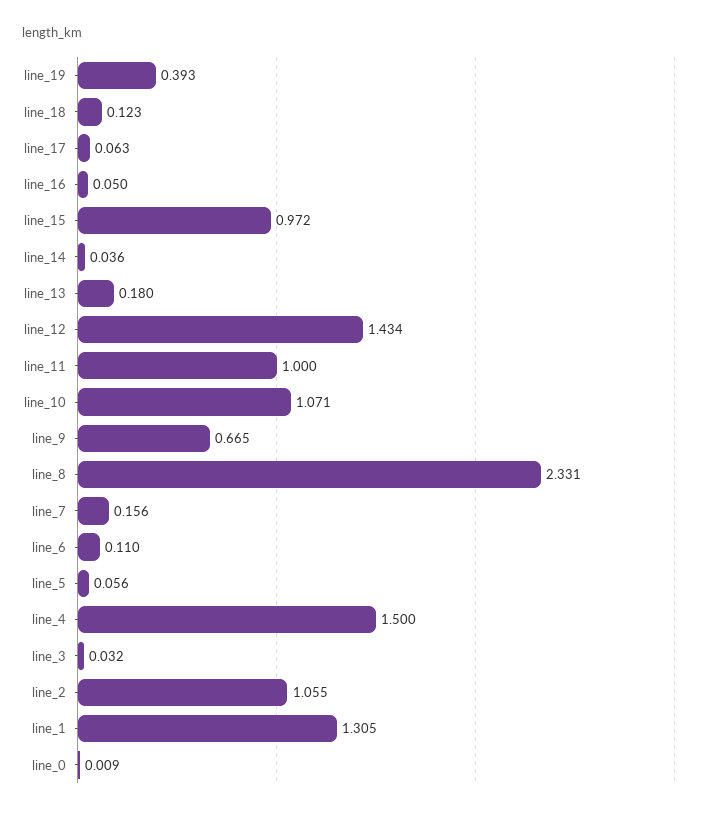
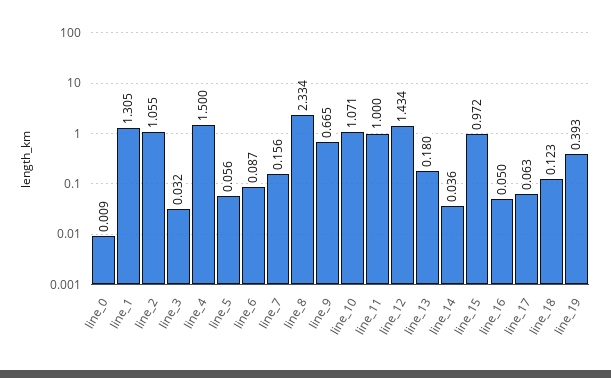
line_8: 2.331 -> 2.334
line_6: 0.11 -> 0.087

